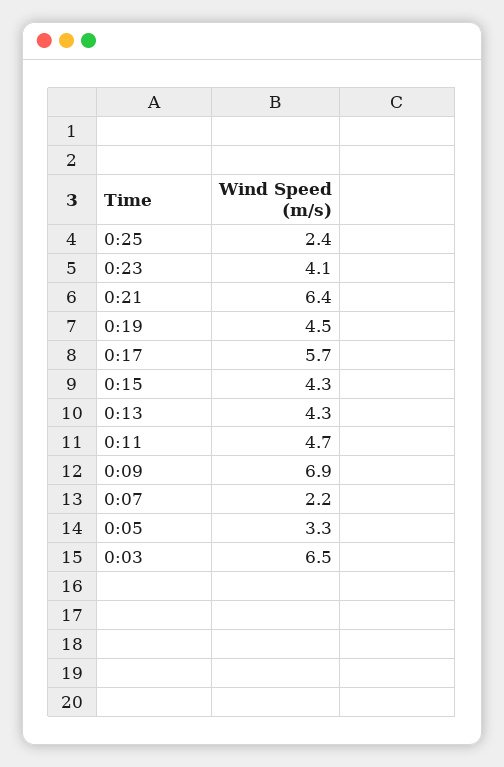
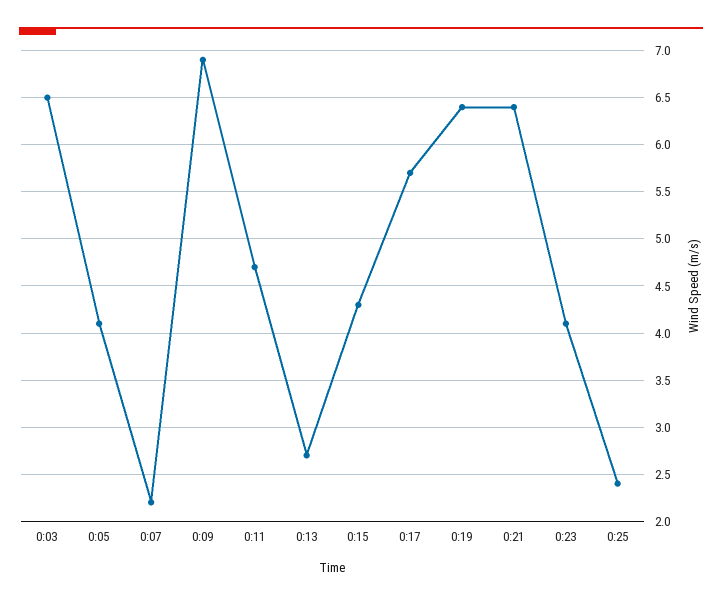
0:19: 4.5 -> 6.4
0:13: 4.3 -> 2.7
0:05: 3.3 -> 4.1

